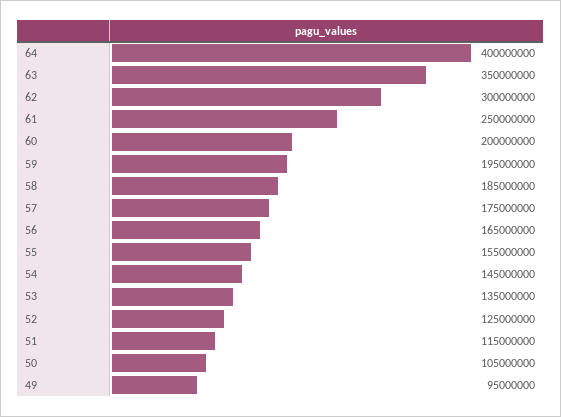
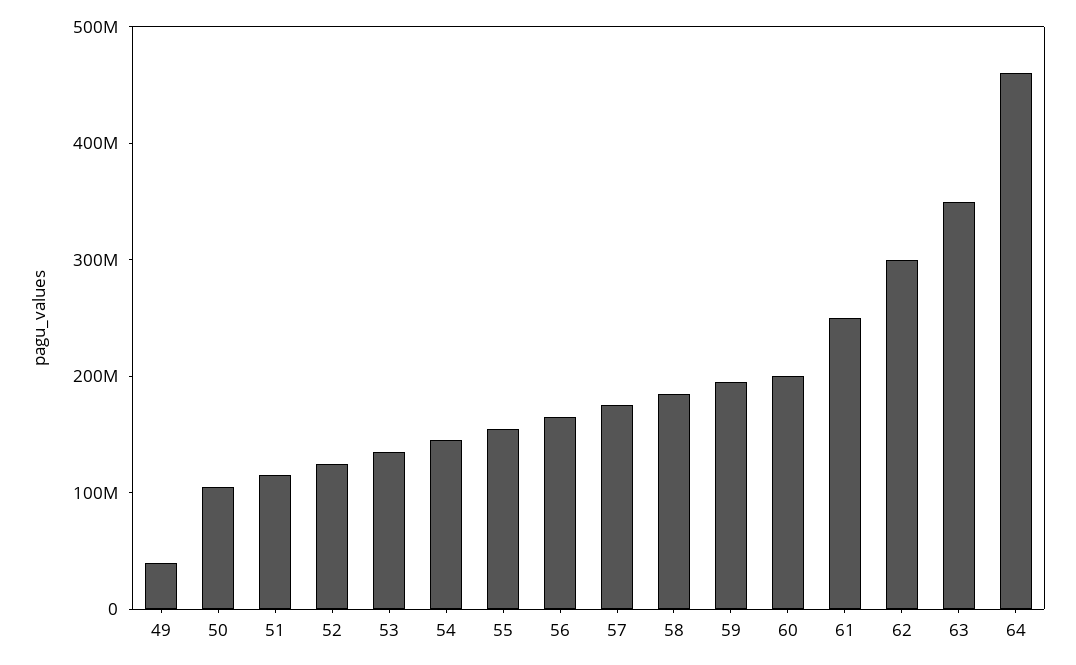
64: 400000000 -> 460000000
49: 95000000 -> 40000000

